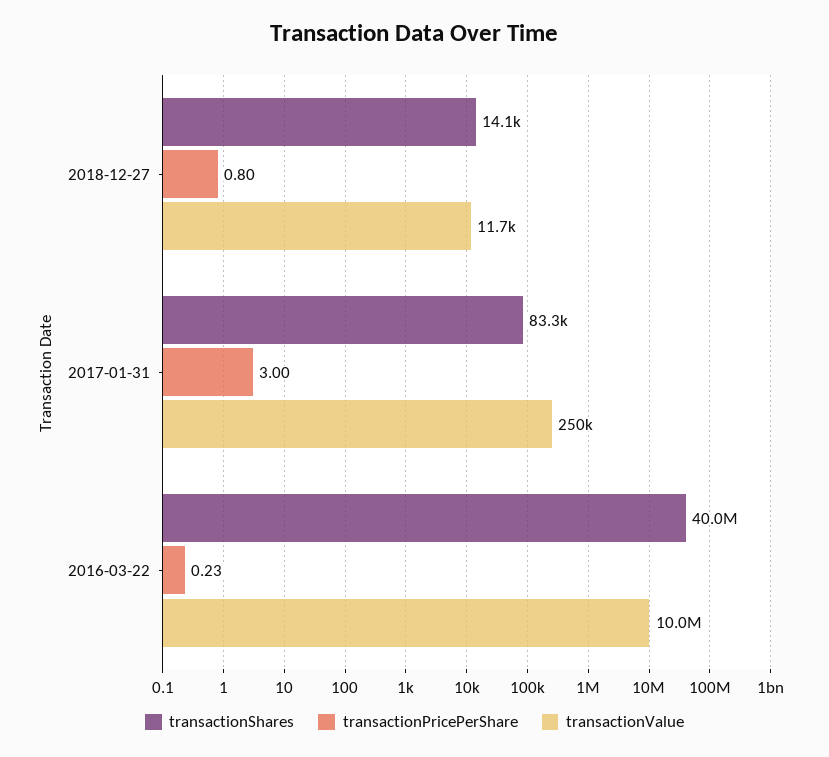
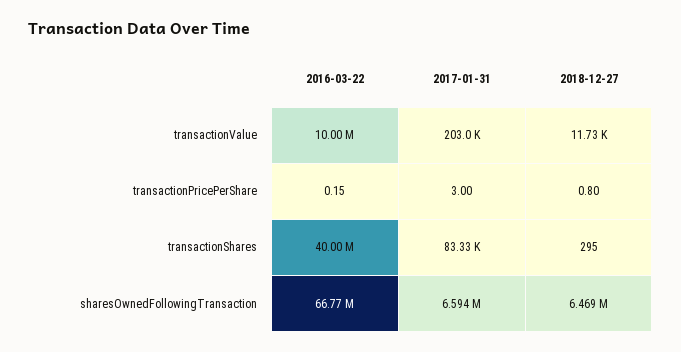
transactionShares, 2018-12-27: 14100 -> 295
transactionValue, 2017-01-31: 250000 -> 203000
transactionPricePerShare, 2016-03-22: 0.23 -> 0.15
sharesOwnedFollowingTransaction, 2016-03-22: none -> 66770000
sharesOwnedFollowingTransaction, 2017-01-31: none -> 6594000
sharesOwnedFollowingTransaction, 2018-12-27: none -> 6469000

